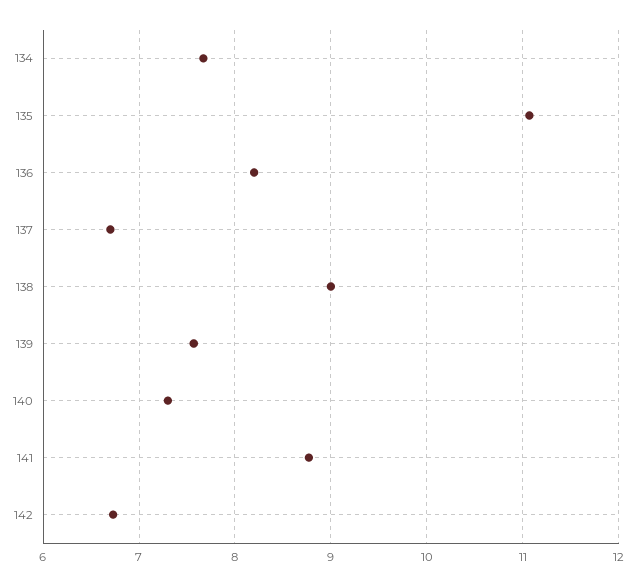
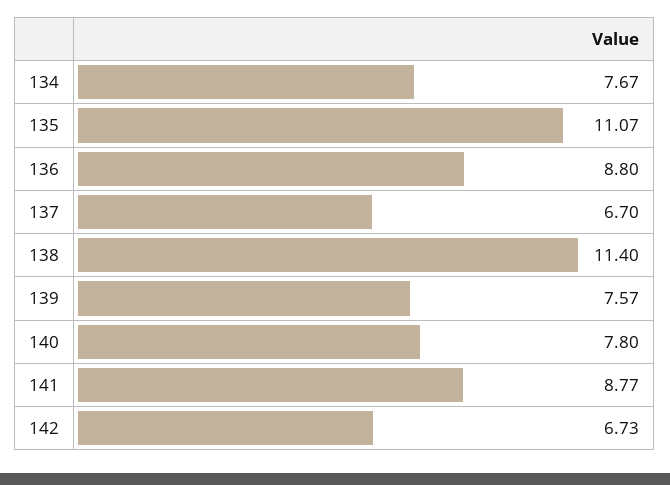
136: 8.2 -> 8.8
138: 9 -> 11.4
140: 7.3 -> 7.8

